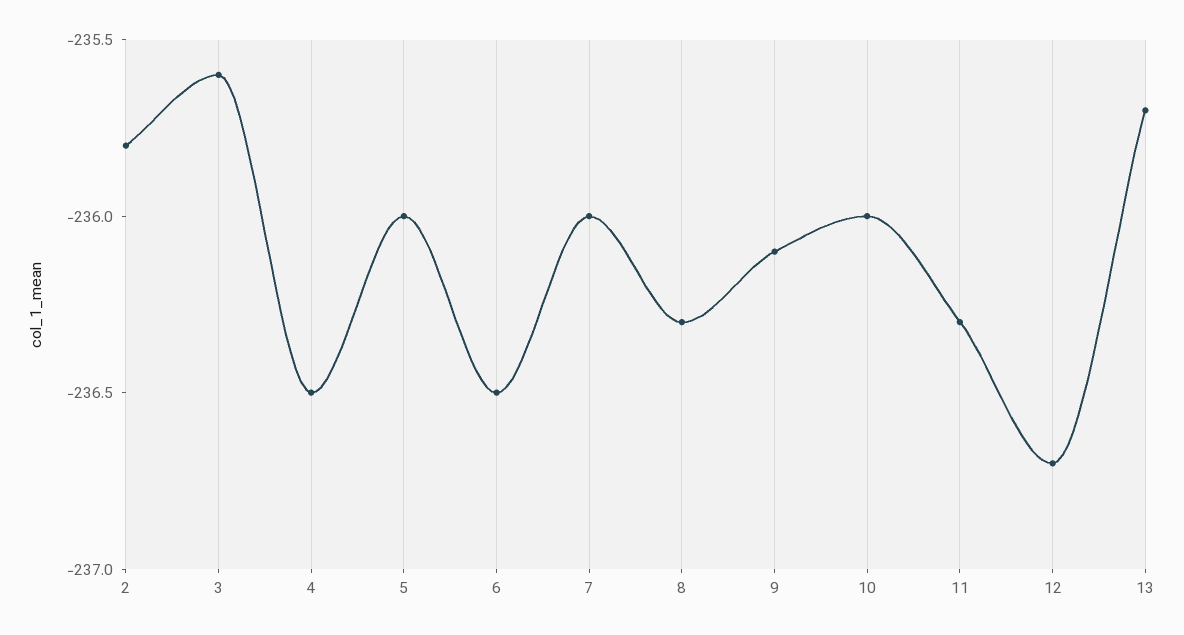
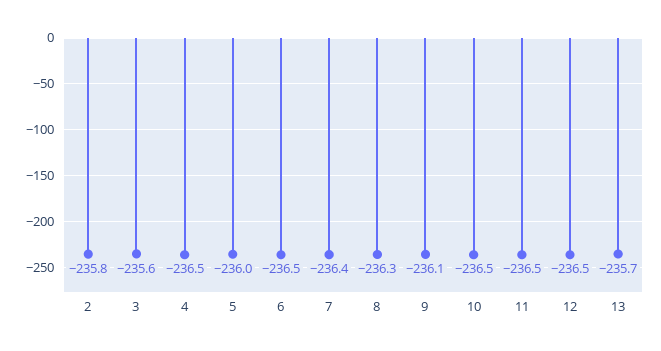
7: -236 -> -236.4
10: -236 -> -236.5
11: -236.3 -> -236.5
12: -236.7 -> -236.5

